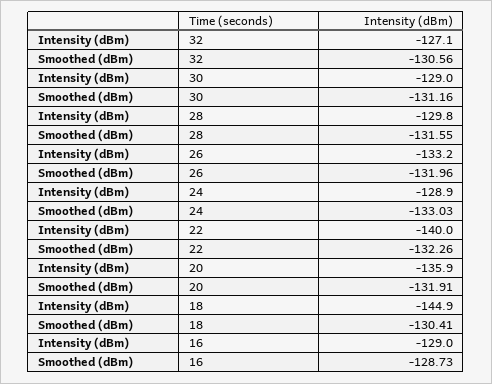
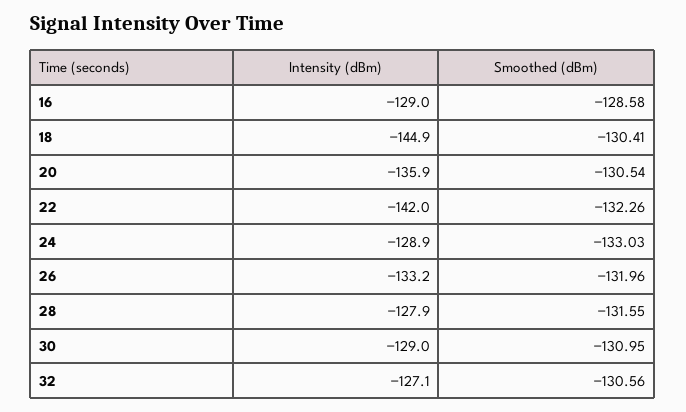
Smoothed (dBm), 30: -131.16 -> -130.95
Intensity (dBm), 28: -129.8 -> -127.9
Intensity (dBm), 22: -140 -> -142
Smoothed (dBm), 20: -131.91 -> -130.54
Smoothed (dBm), 16: -128.73 -> -128.58

